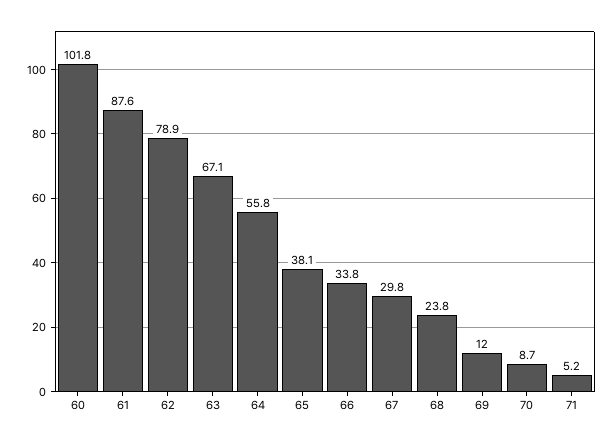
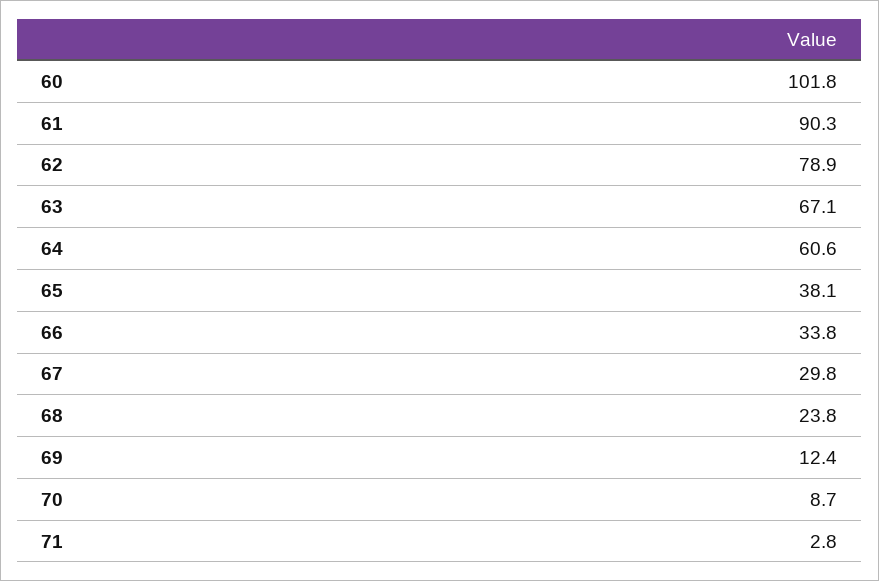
61: 87.6 -> 90.3
64: 55.8 -> 60.6
69: 12 -> 12.4
71: 5.2 -> 2.8

